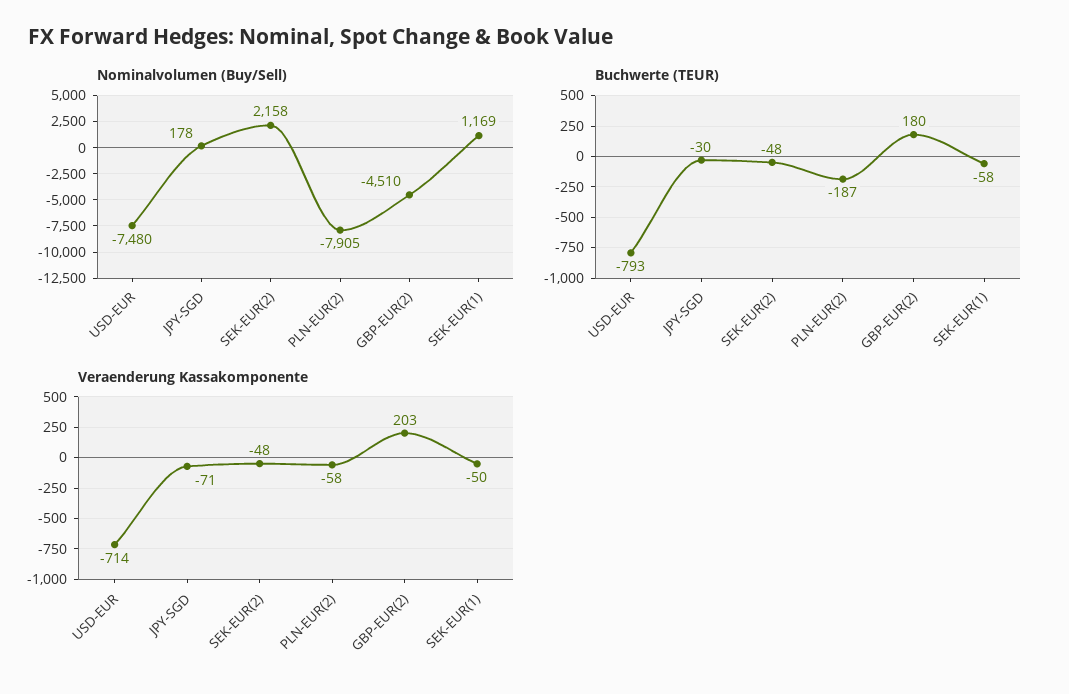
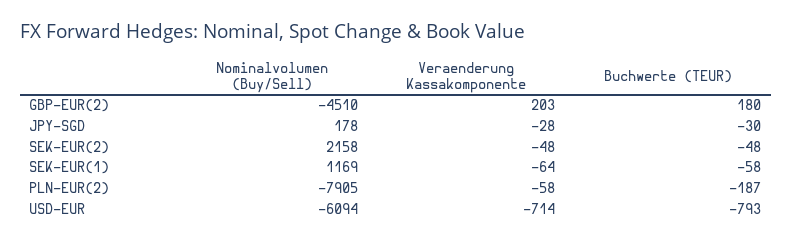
Nominalvolumen (Buy/Sell), USD-EUR: -7480 -> -6094
Veraenderung Kassakomponente, JPY-SGD: -71 -> -28
Veraenderung Kassakomponente, SEK-EUR(1): -50 -> -64

